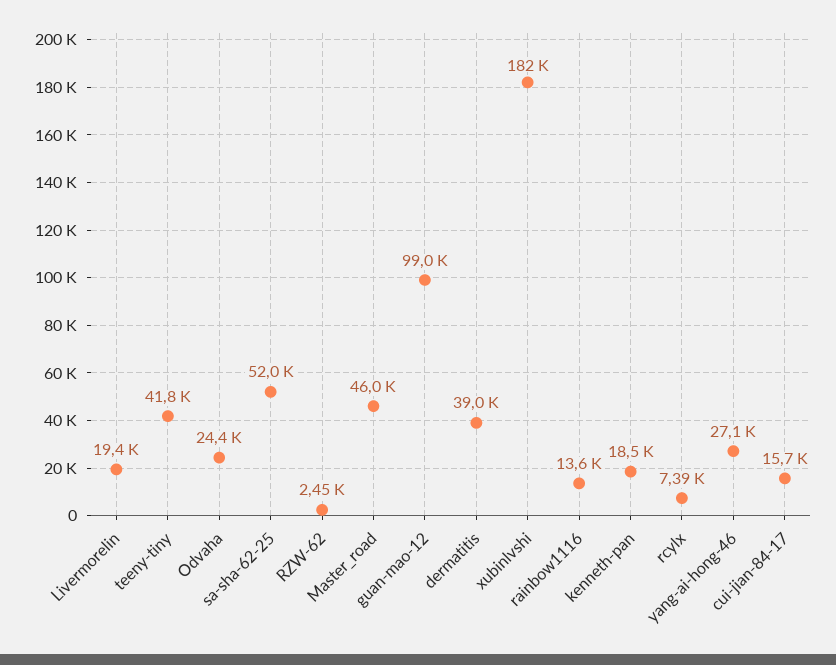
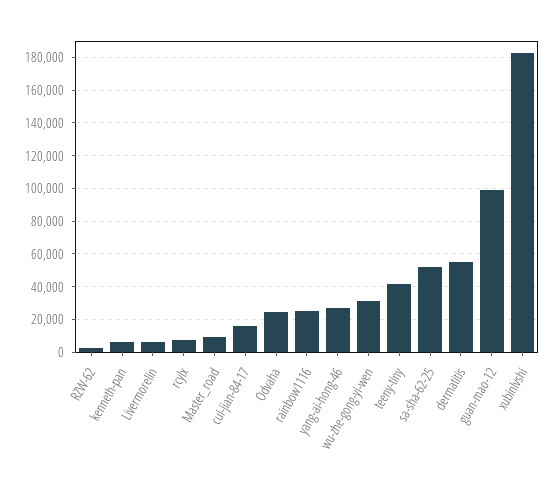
Livermorelin: 19400 -> 5000
Master_road: 46000 -> 10000
dermatitis: 39000 -> 55000
rainbow1116: 13600 -> 25000
kenneth-pan: 18500 -> 5000
wu-zhe-gong-yi-wen: none -> 30000

